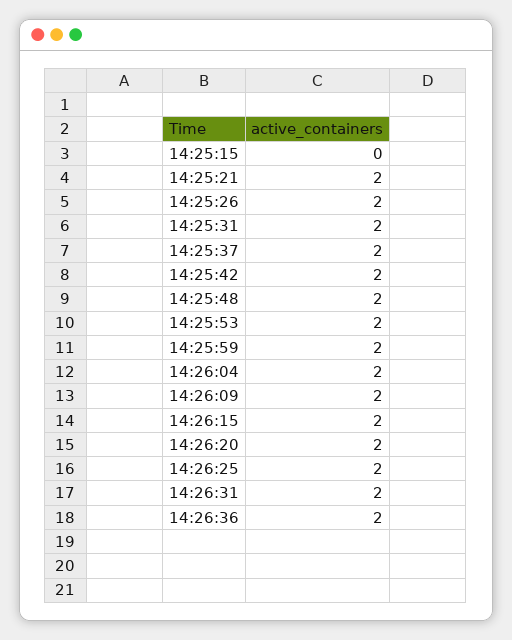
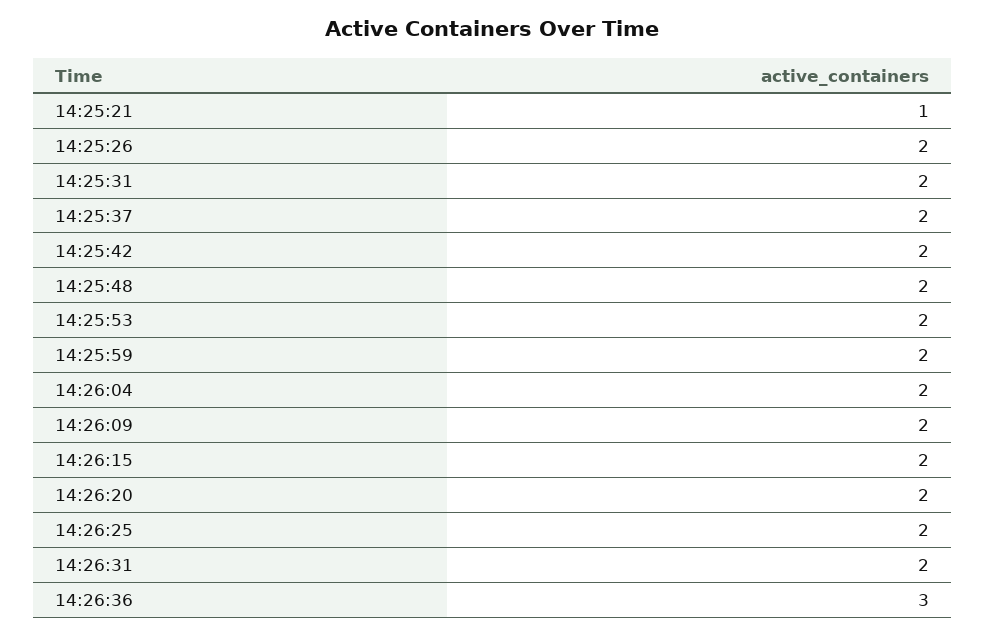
14:25:15: 0 -> none
14:25:21: 2 -> 1
14:26:36: 2 -> 3

